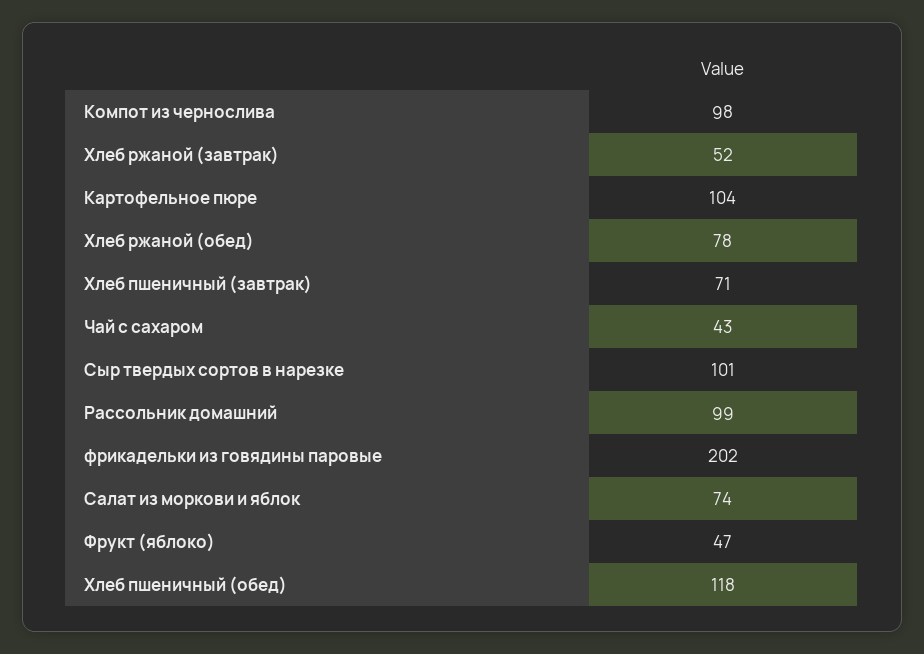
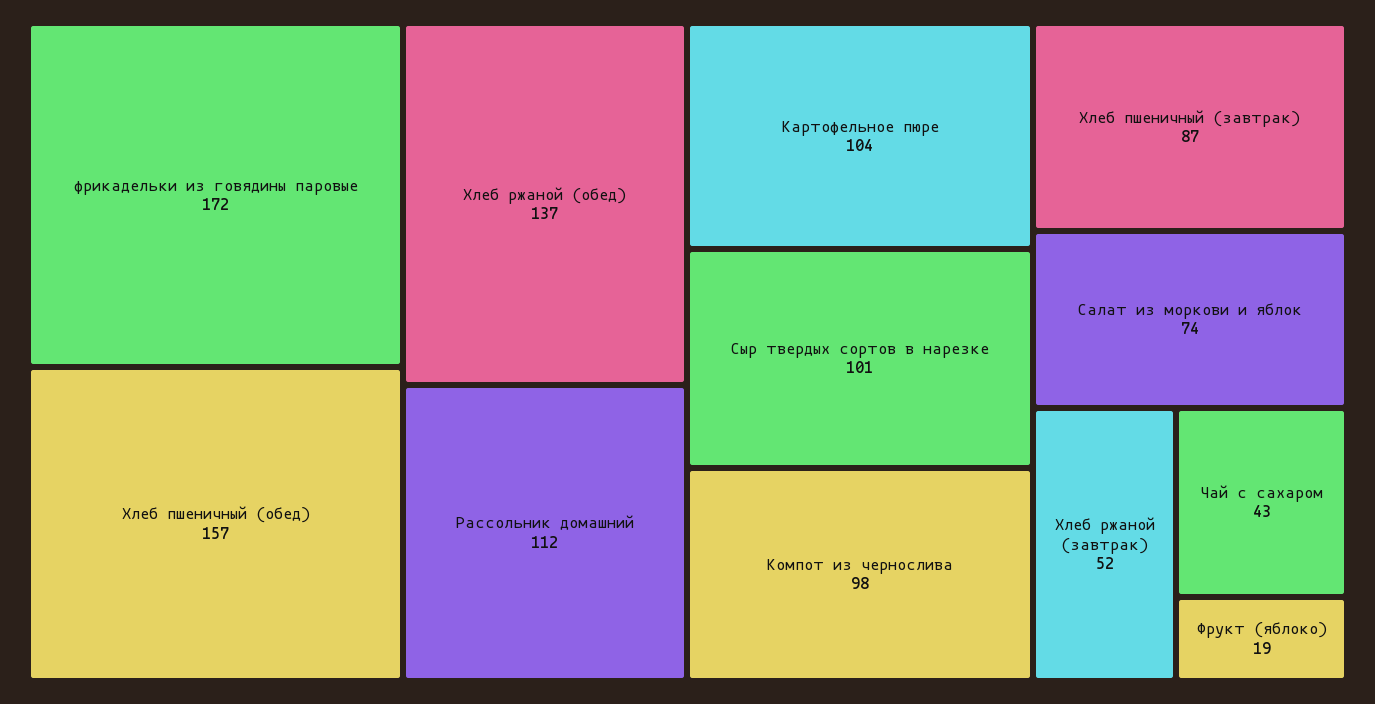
Хлеб ржаной (обед): 78 -> 137
Хлеб пшеничный (завтрак): 71 -> 87
Рассольник домашний: 99 -> 112
фрикадельки из говядины паровые: 202 -> 172
Фрукт (яблоко): 47 -> 19
Хлеб пшеничный (обед): 118 -> 157

